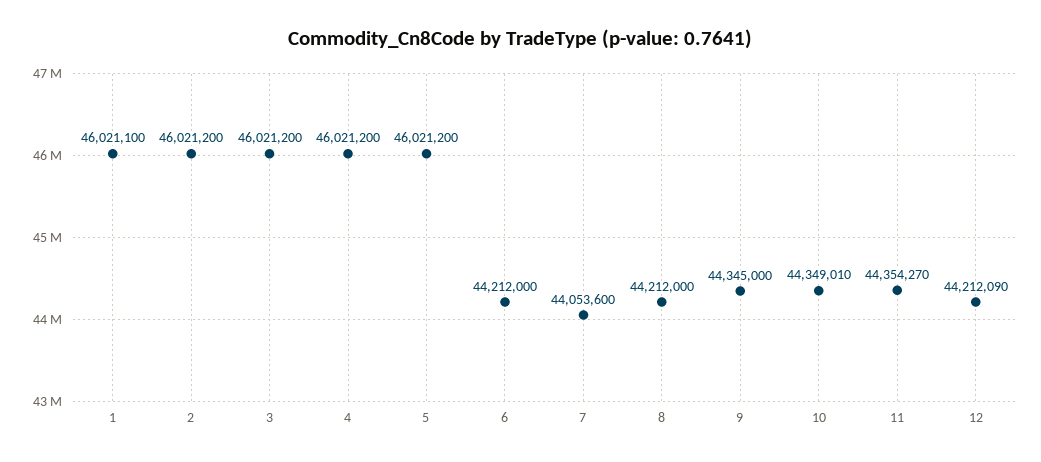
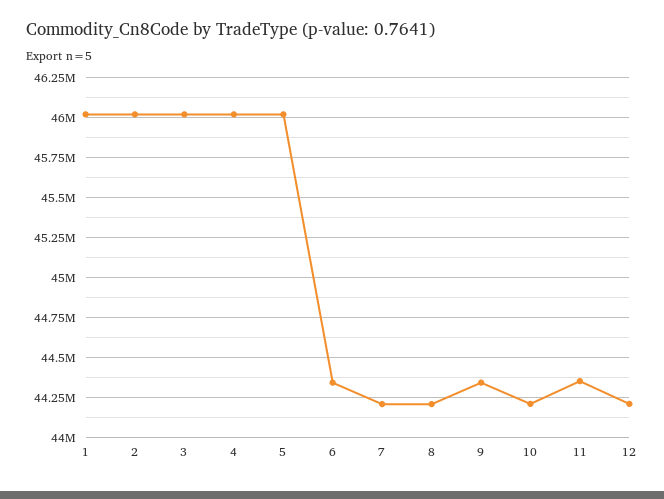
6: 44212000 -> 44350000
7: 44053600 -> 44200000
10: 44349010 -> 44200000

